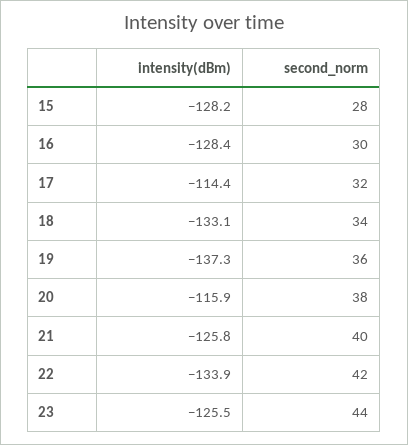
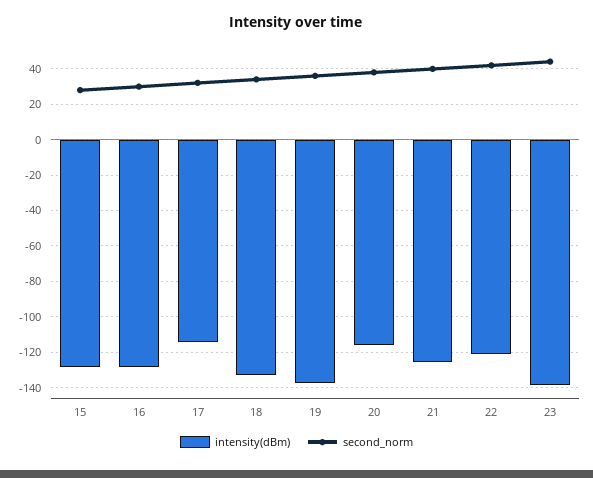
intensity(dBm), 22: -133.9 -> -120
intensity(dBm), 23: -125.5 -> -140

